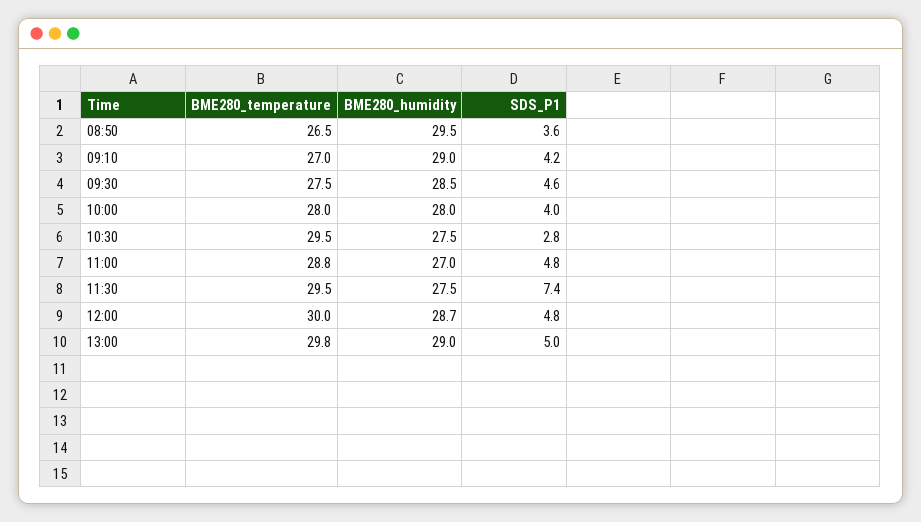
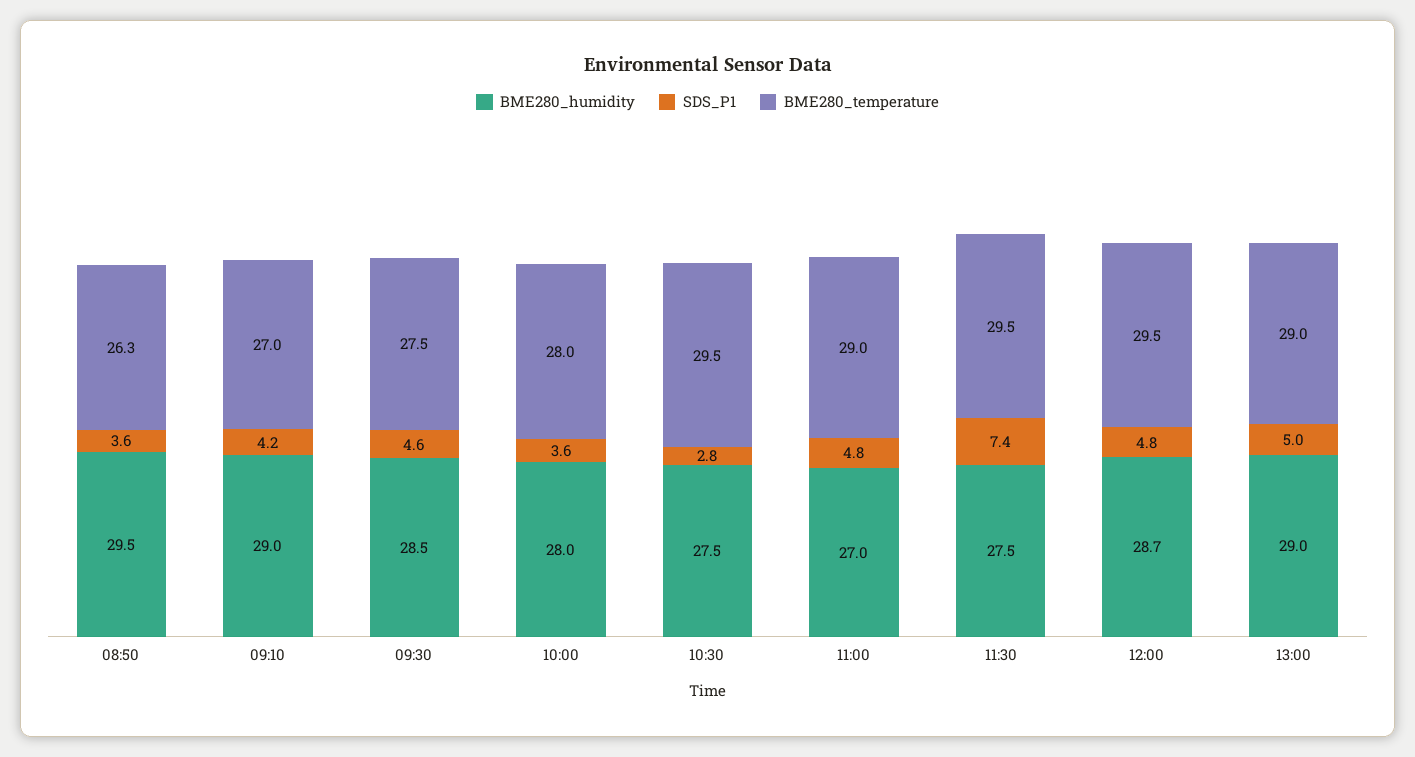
BME280_temperature, 08:50: 26.5 -> 26.3
SDS_P1, 10:00: 4 -> 3.6
BME280_temperature, 11:00: 28.8 -> 29
BME280_temperature, 12:00: 30 -> 29.5
BME280_temperature, 13:00: 29.8 -> 29

